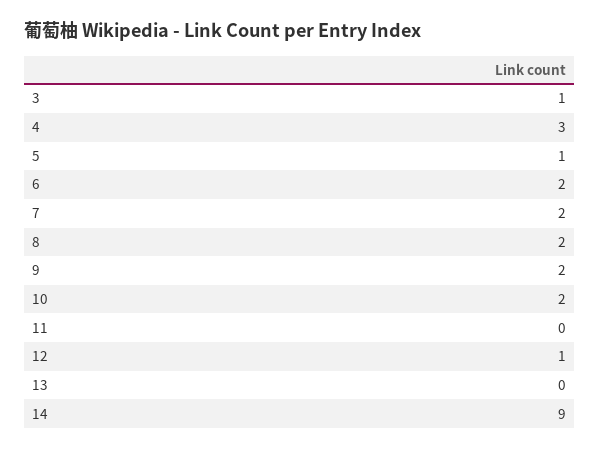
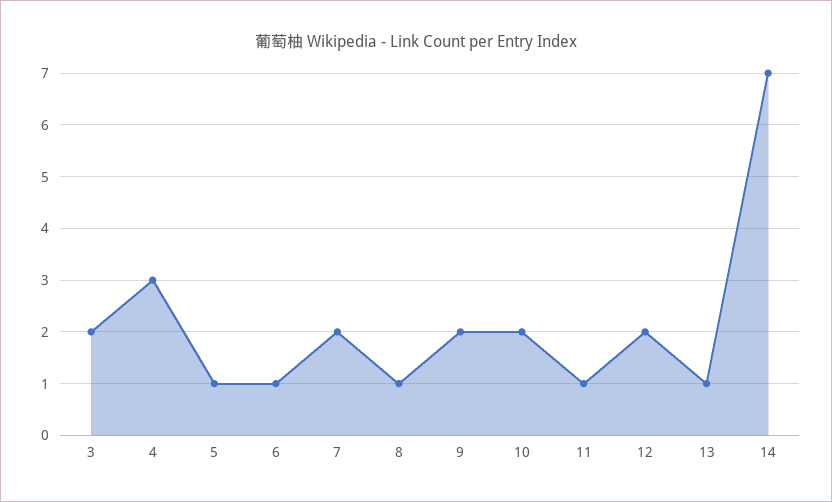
3: 1 -> 2
6: 2 -> 1
8: 2 -> 1
11: 0 -> 1
12: 1 -> 2
13: 0 -> 1
14: 9 -> 7

